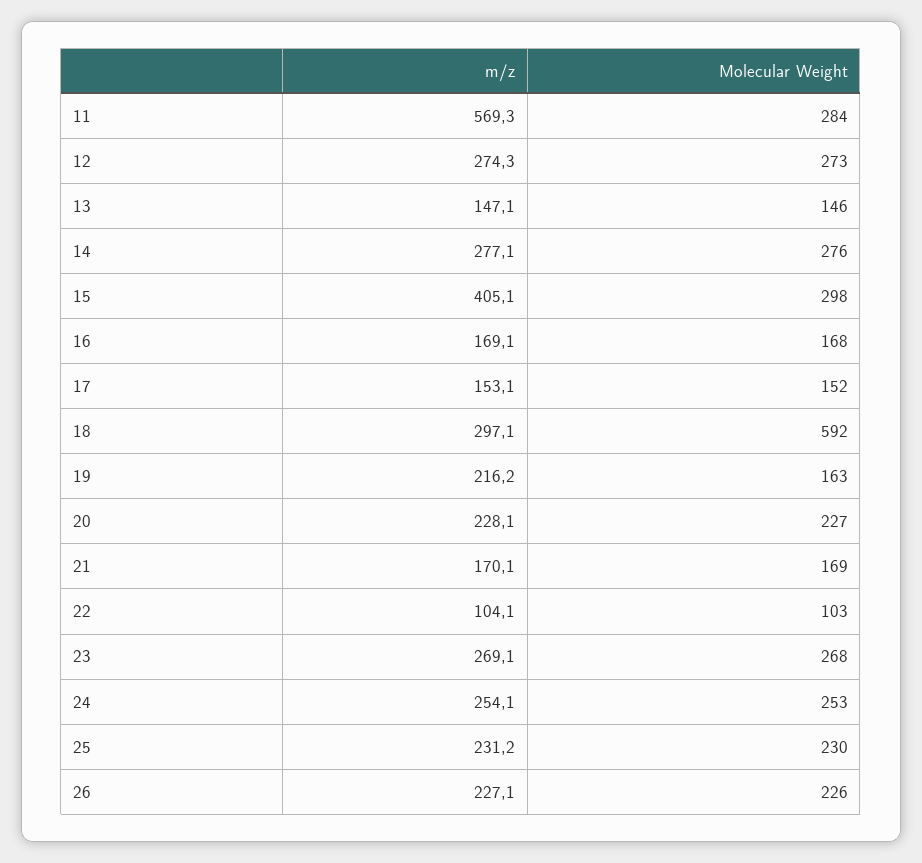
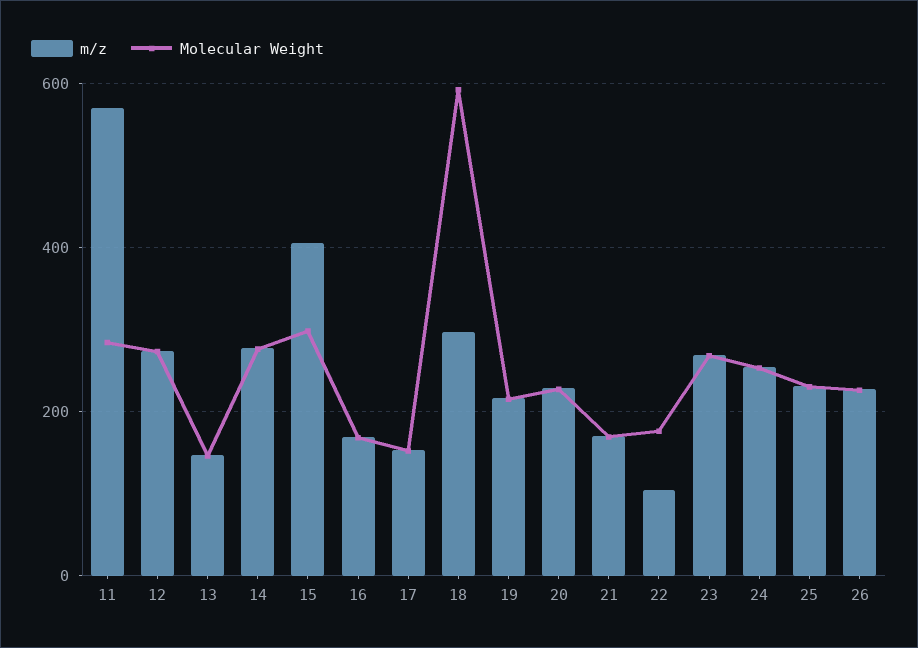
Molecular Weight, 19: 163 -> 220
Molecular Weight, 22: 103 -> 180

